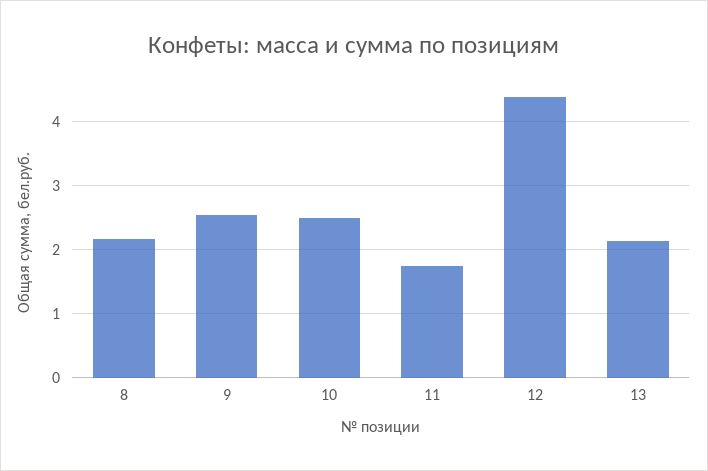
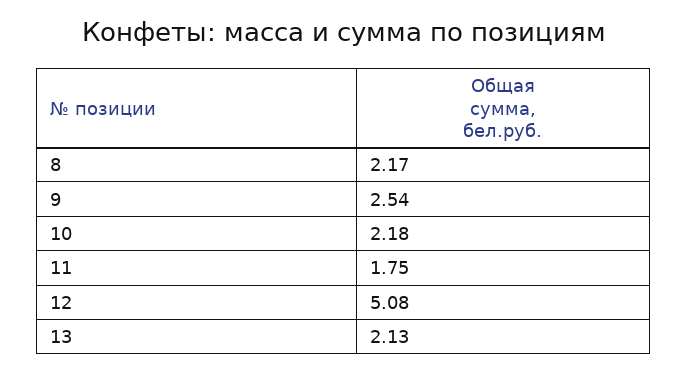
10: 2.5 -> 2.18
12: 4.4 -> 5.08

